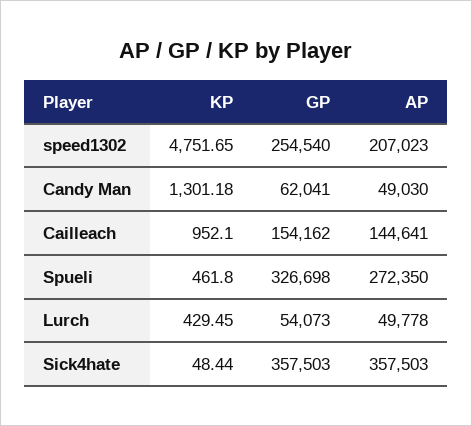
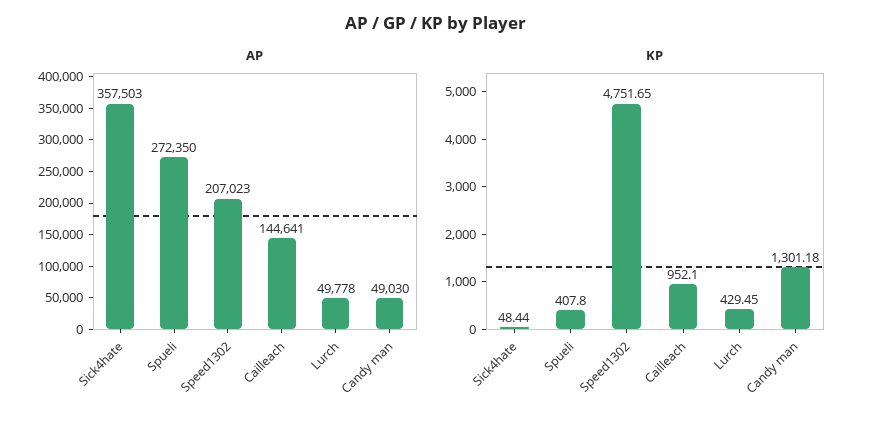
GP, speed1302: 254540 -> none
GP, Candy Man: 62041 -> none
GP, Cailleach: 154162 -> none
KP, Spueli: 461.8 -> 407.8
GP, Spueli: 326698 -> none
GP, Lurch: 54073 -> none
GP, Sick4hate: 357503 -> none

